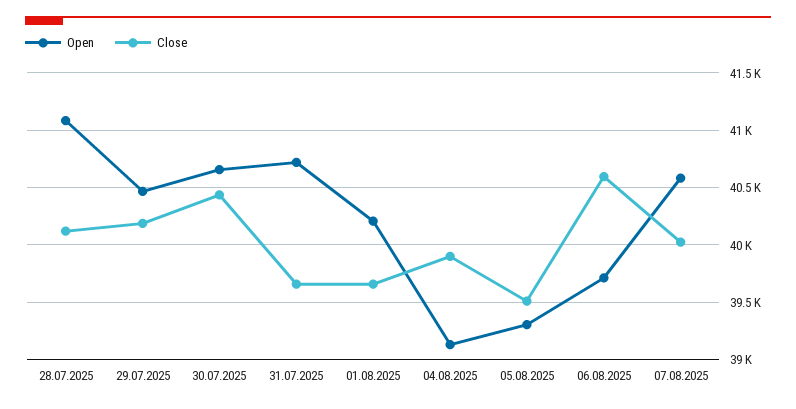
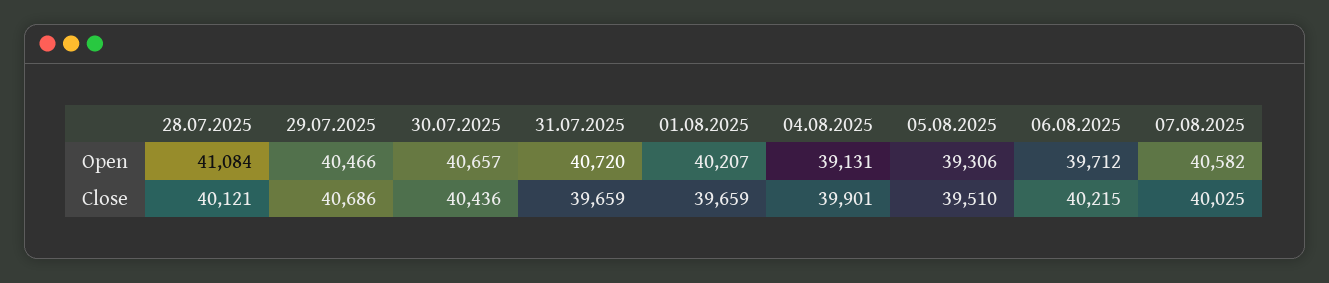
Close, 29.07.2025: 40200 -> 40686
Close, 06.08.2025: 40600 -> 40215

